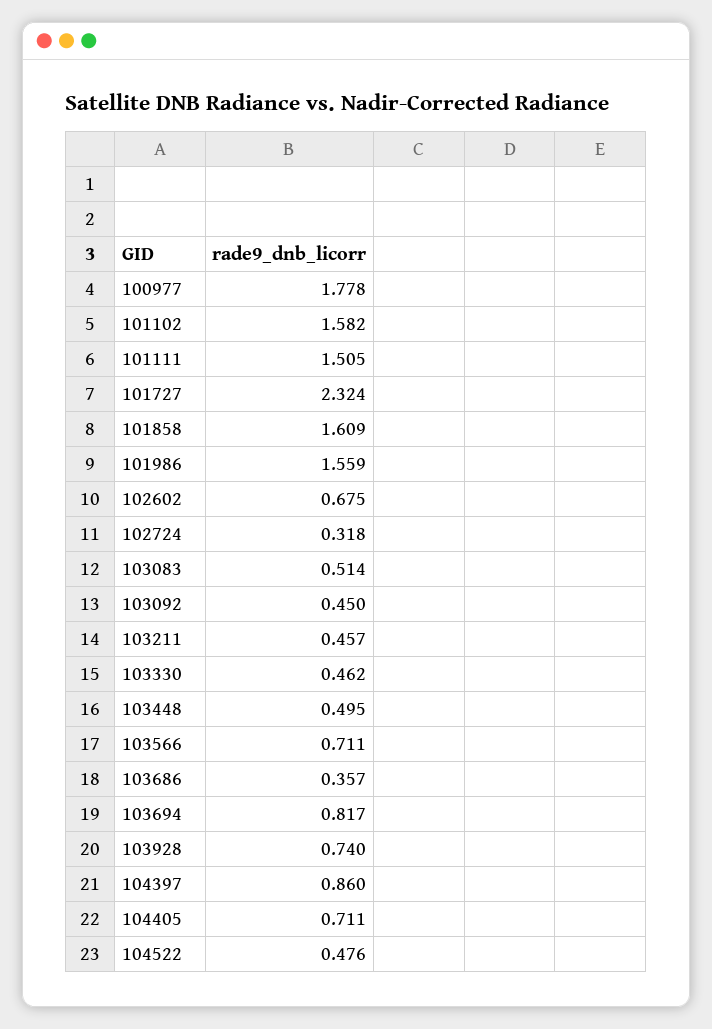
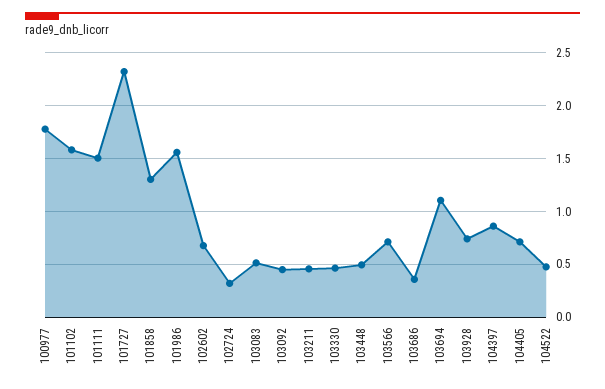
101858: 1.609 -> 1.3
103694: 0.817 -> 1.1

